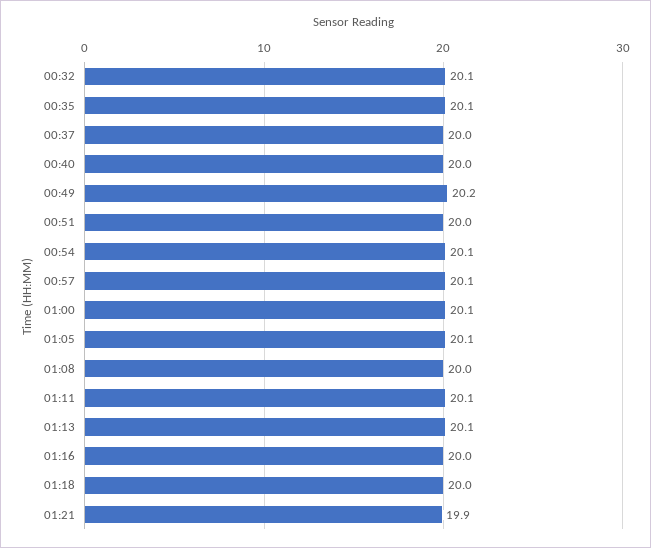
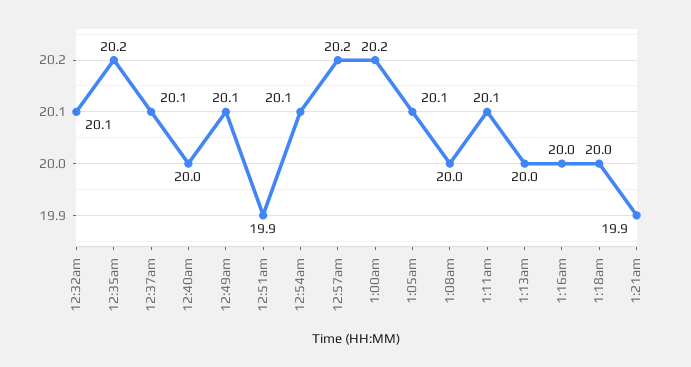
00:35: 20.1 -> 20.2
00:37: 20 -> 20.1
00:49: 20.2 -> 20.1
00:51: 20 -> 19.9
00:57: 20.1 -> 20.2
01:00: 20.1 -> 20.2
01:13: 20.1 -> 20

